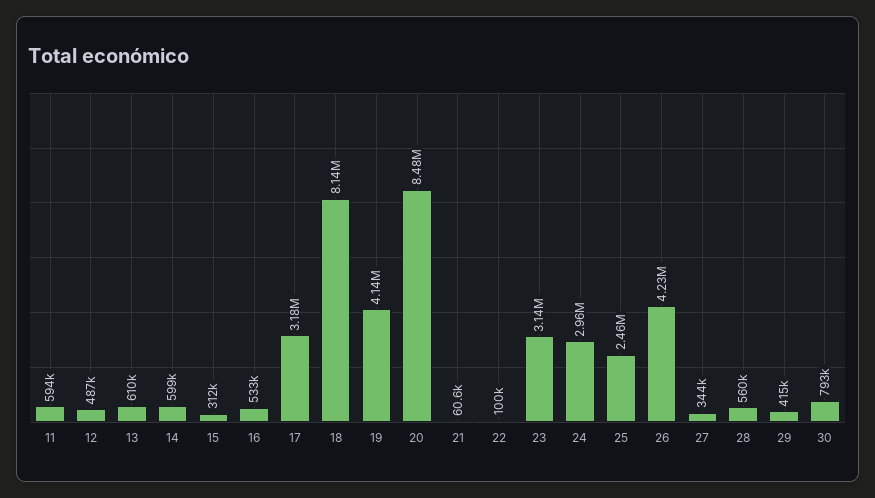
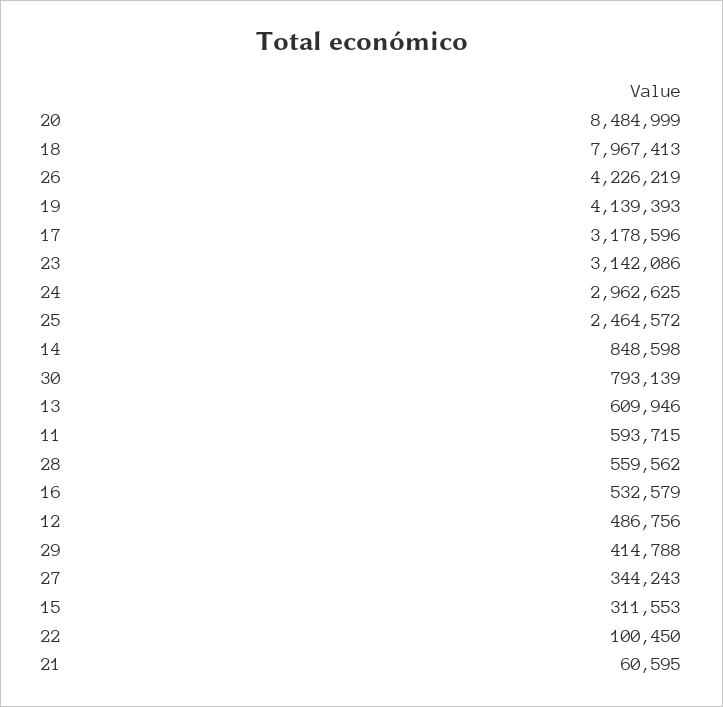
14: 599000 -> 848598
18: 8140000 -> 7967413

